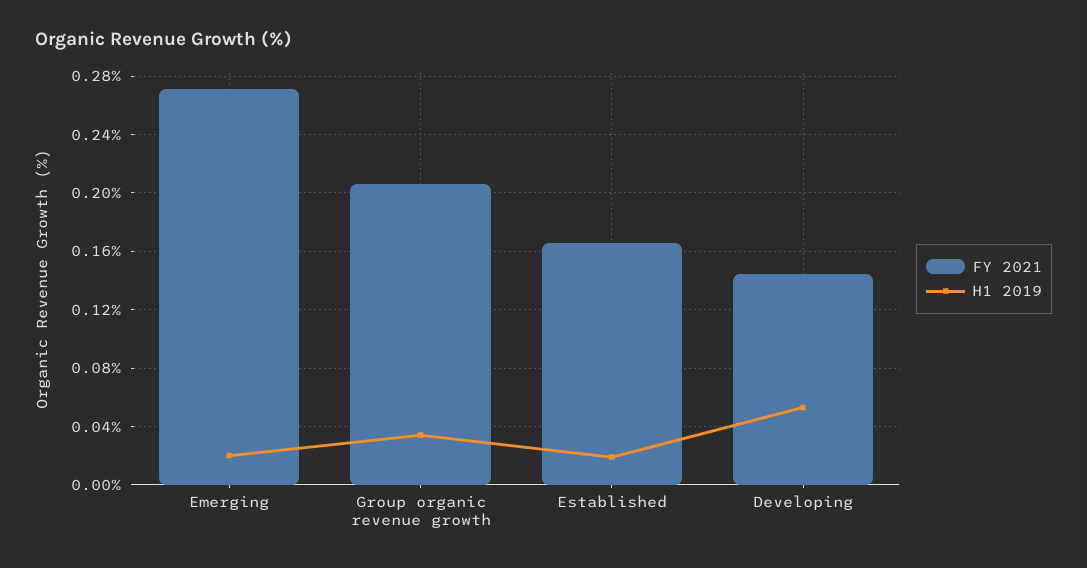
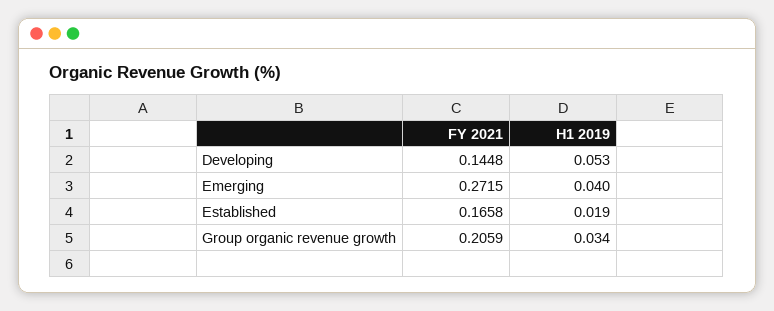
H1 2019, Emerging: 0.02 -> 0.04

